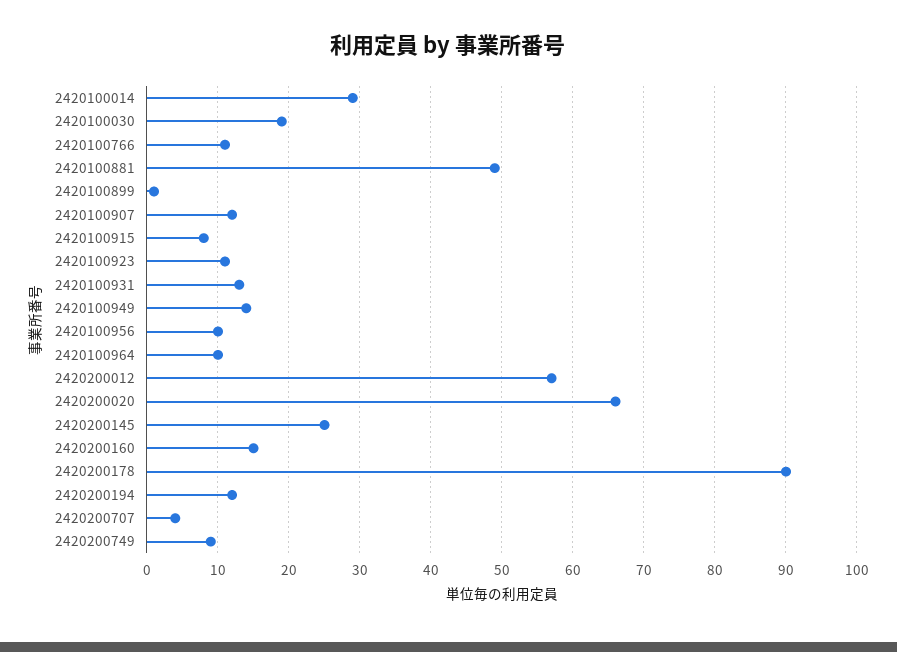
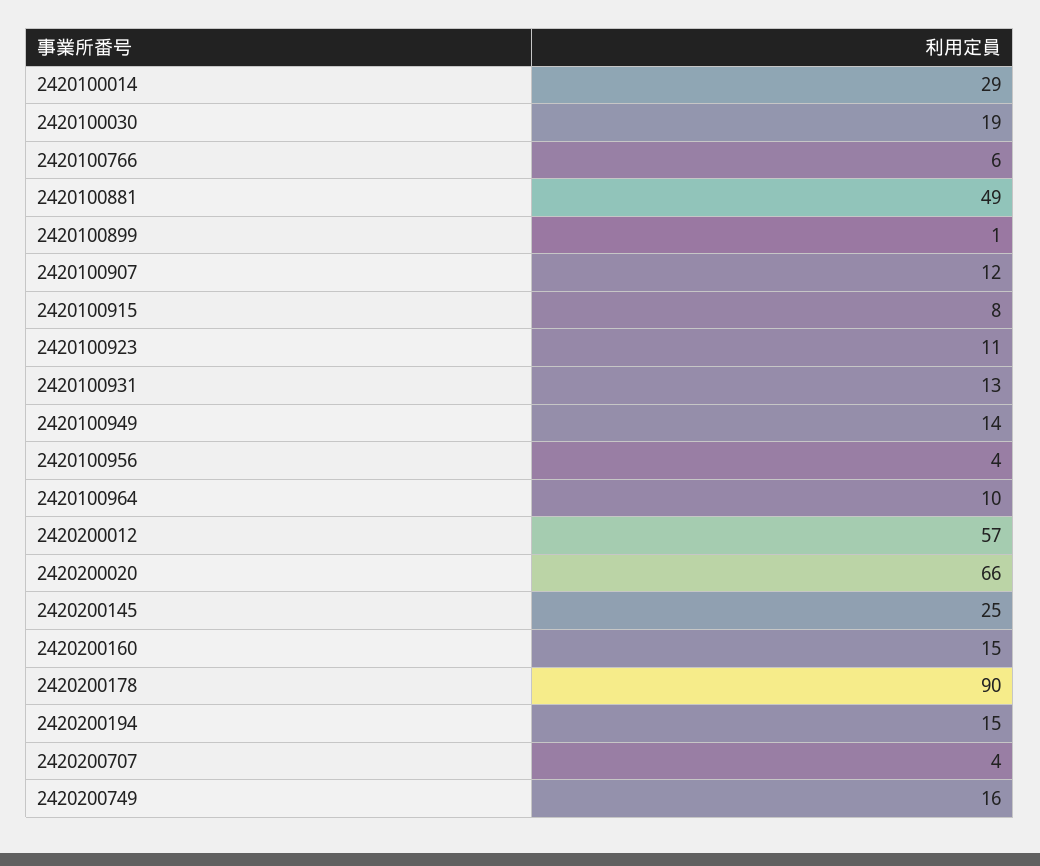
2420100766: 11 -> 6
2420100956: 10 -> 4
2420200194: 12 -> 15
2420200749: 9 -> 16

